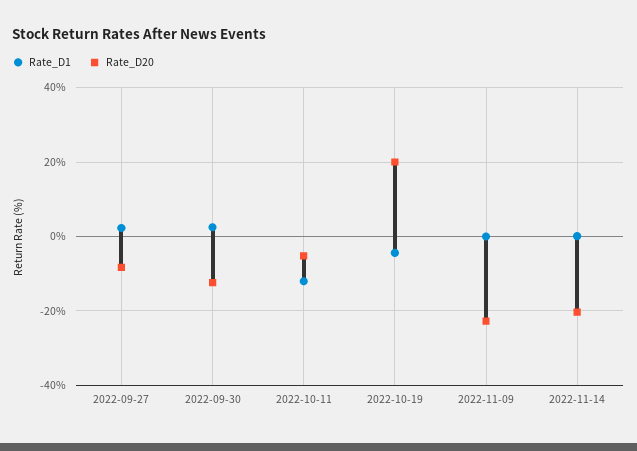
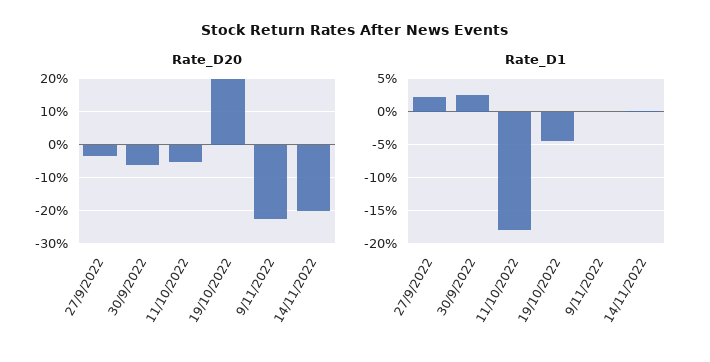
Rate_D20, 2022-09-27: -8 -> -4
Rate_D20, 2022-09-30: -12 -> -6
Rate_D1, 2022-10-11: -12 -> -18

